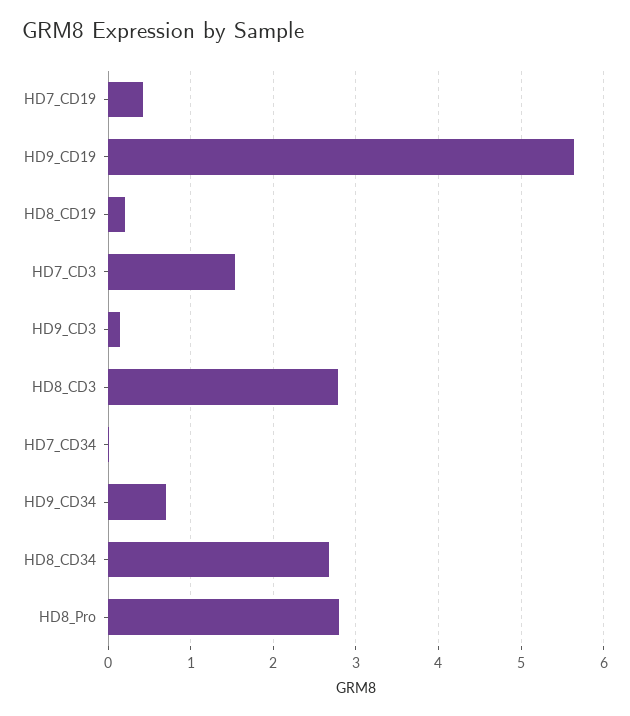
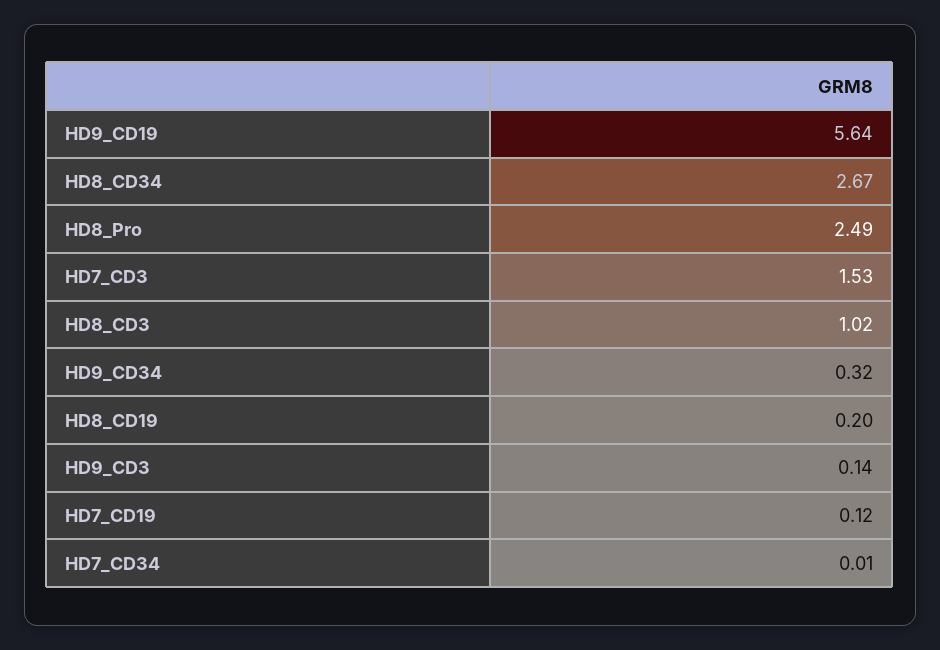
HD7_CD19: 0.4 -> 0.12
HD8_CD3: 2.8 -> 1.02
HD9_CD34: 0.7 -> 0.32
HD8_Pro: 2.8 -> 2.49

